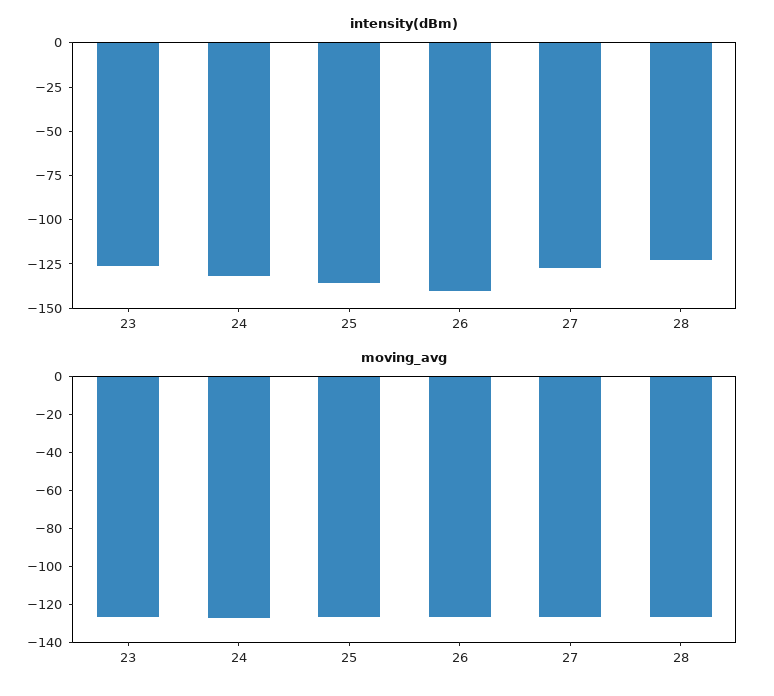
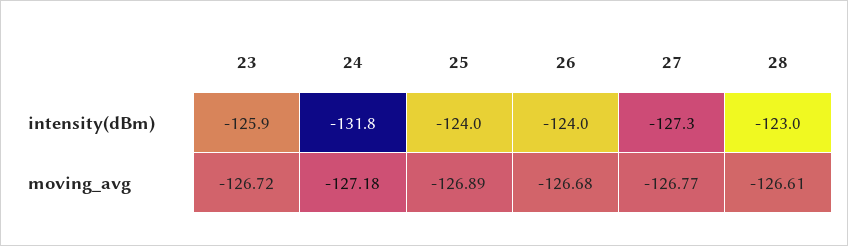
intensity(dBm), 25: -135 -> -124
intensity(dBm), 26: -140 -> -124

